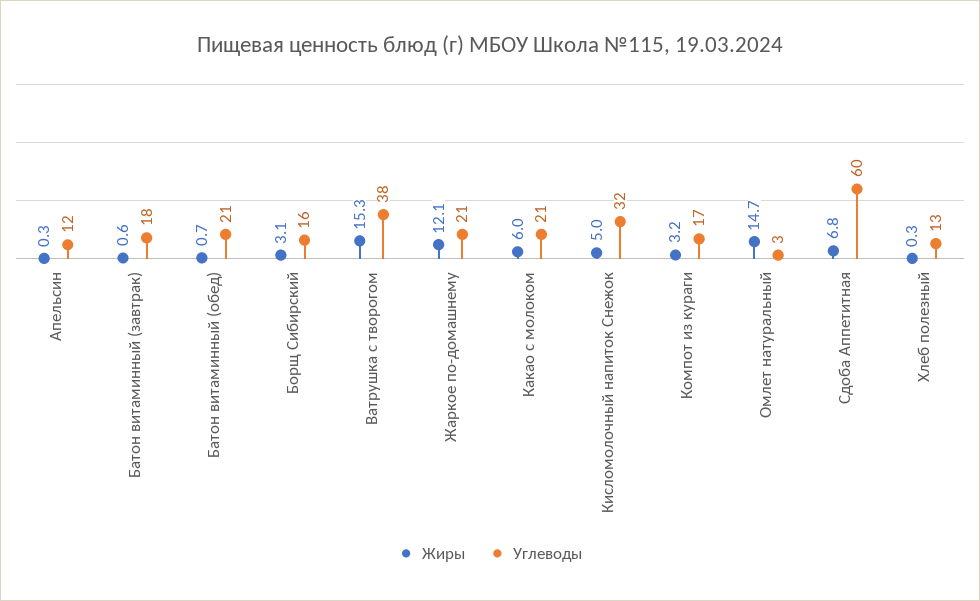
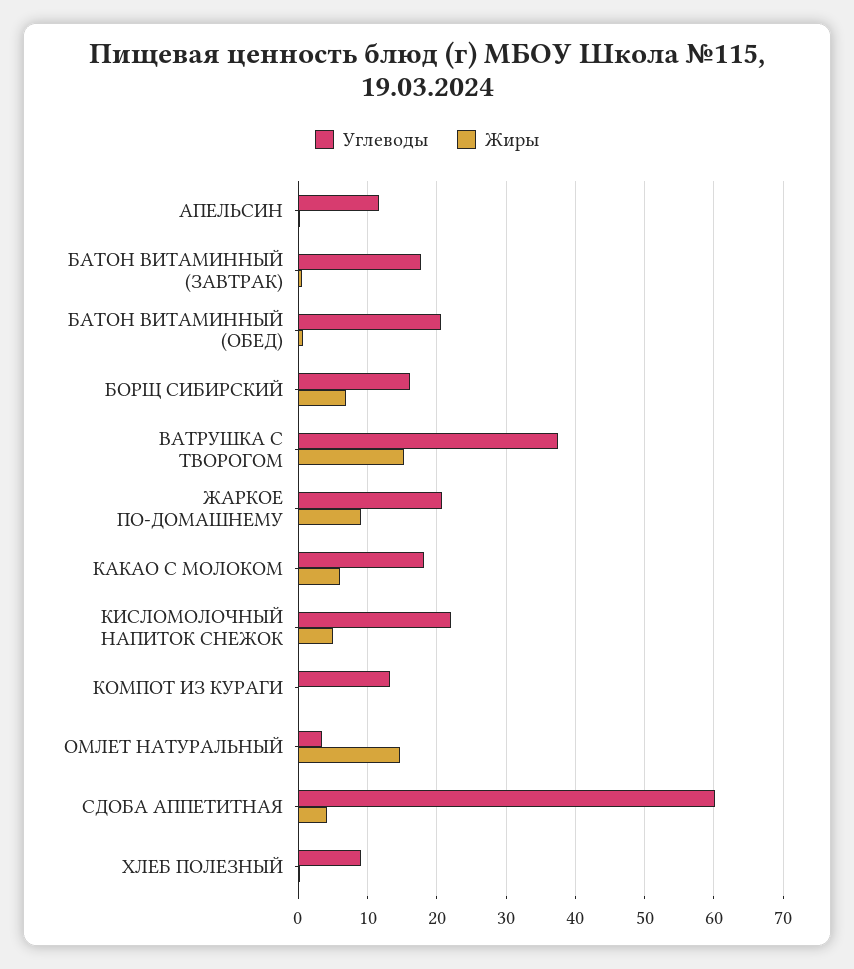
Жиры, Борщ Сибирский: 3.1 -> 7
Жиры, Жаркое по-домашнему: 12.1 -> 9
Углеводы, Какао с молоком: 21 -> 18
Углеводы, Кисломолочный напиток Снежок: 32 -> 22
Жиры, Компот из кураги: 3.2 -> 0
Углеводы, Компот из кураги: 17 -> 13
Жиры, Сдоба Аппетитная: 6.8 -> 4
Углеводы, Хлеб полезный: 13 -> 9

